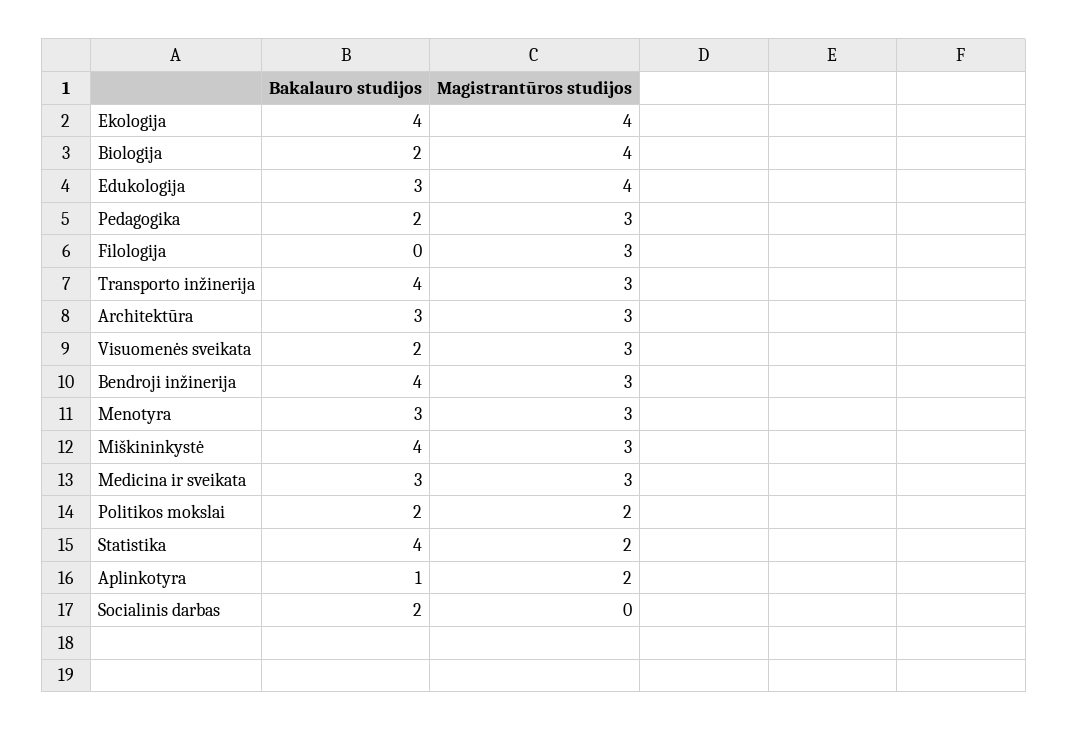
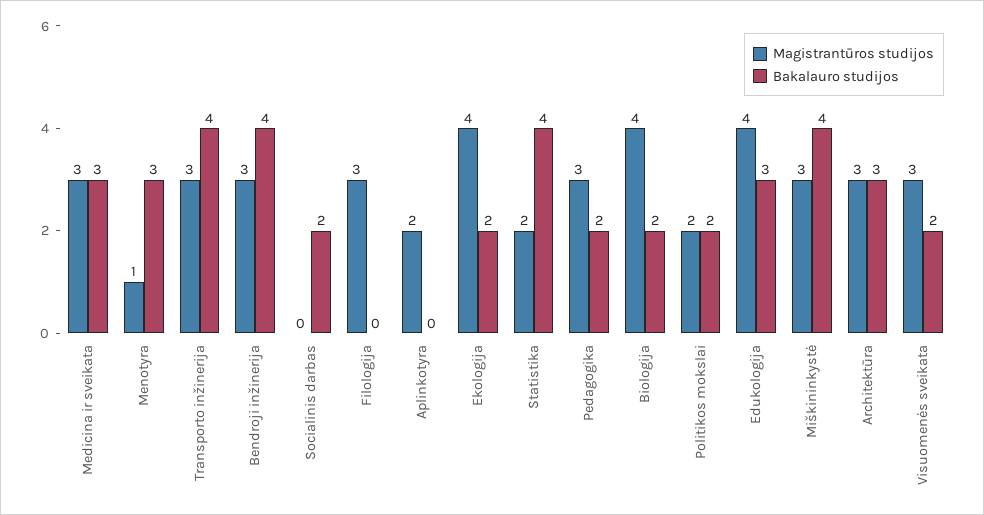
Bakalauro studijos, Ekologija: 4 -> 2
Magistrantūros studijos, Menotyra: 3 -> 1
Bakalauro studijos, Aplinkotyra: 1 -> 0

